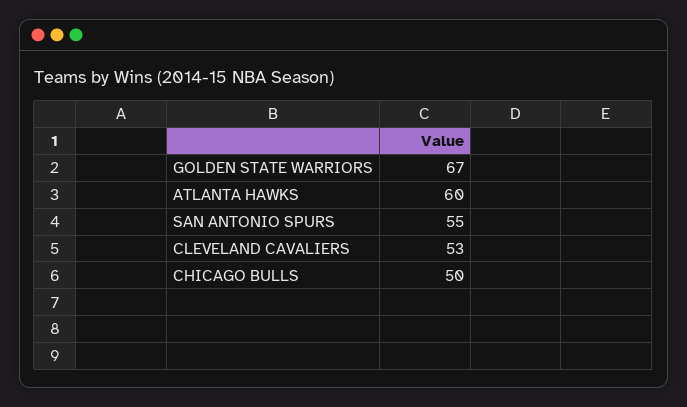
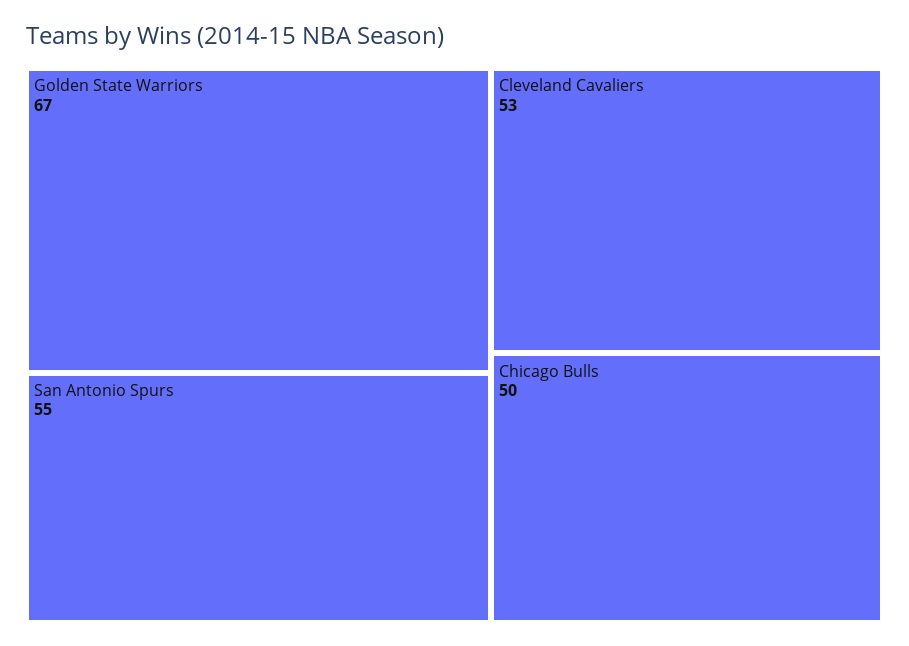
ATLANTA HAWKS: 60 -> none

